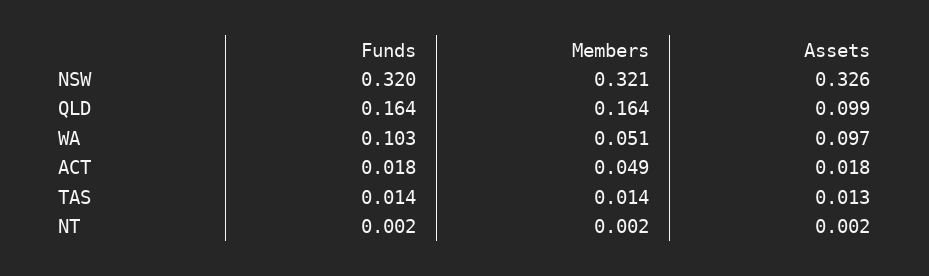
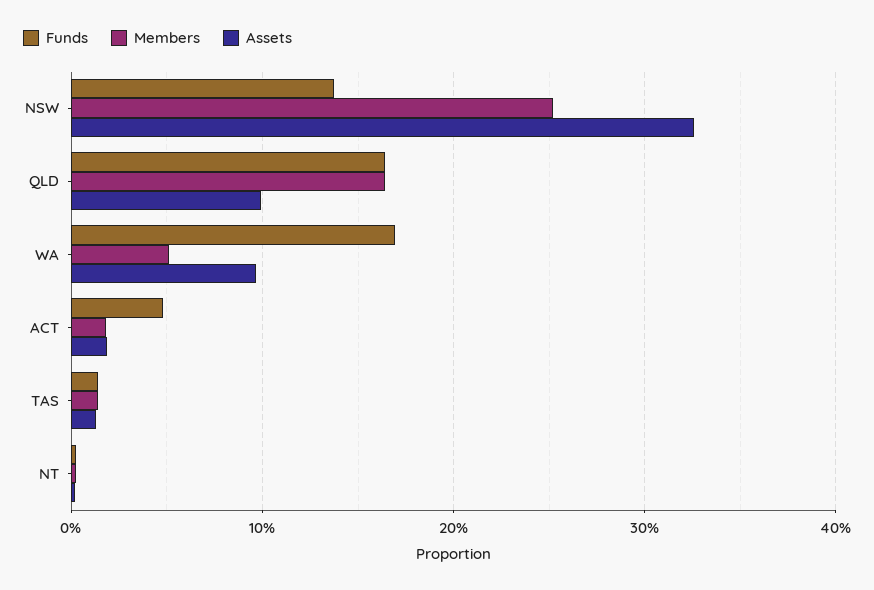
Funds, NSW: 0.32 -> 0.14
Members, NSW: 0.321 -> 0.25
Funds, WA: 0.103 -> 0.17
Funds, ACT: 0.018 -> 0.05
Members, ACT: 0.049 -> 0.02

